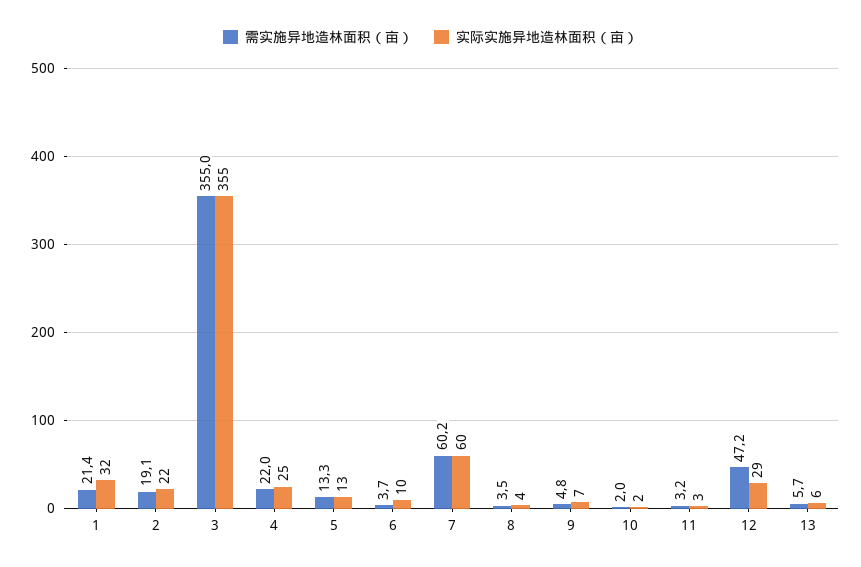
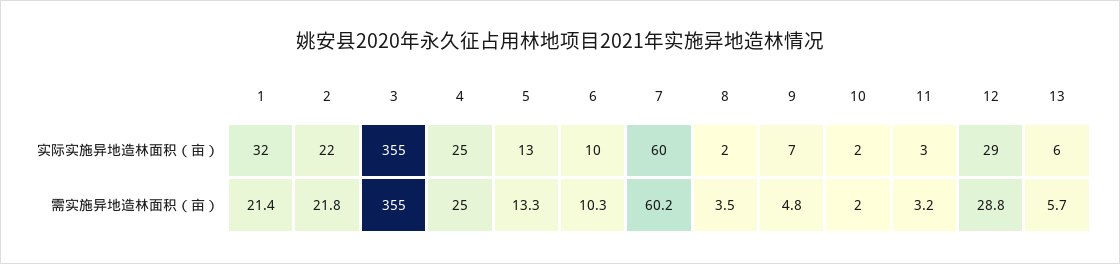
需实施异地造林面积（亩）, 2: 19.1 -> 21.8
需实施异地造林面积（亩）, 4: 22 -> 25
需实施异地造林面积（亩）, 6: 3.7 -> 10.3
实际实施异地造林面积（亩）, 8: 4 -> 2
需实施异地造林面积（亩）, 12: 47.2 -> 28.8

